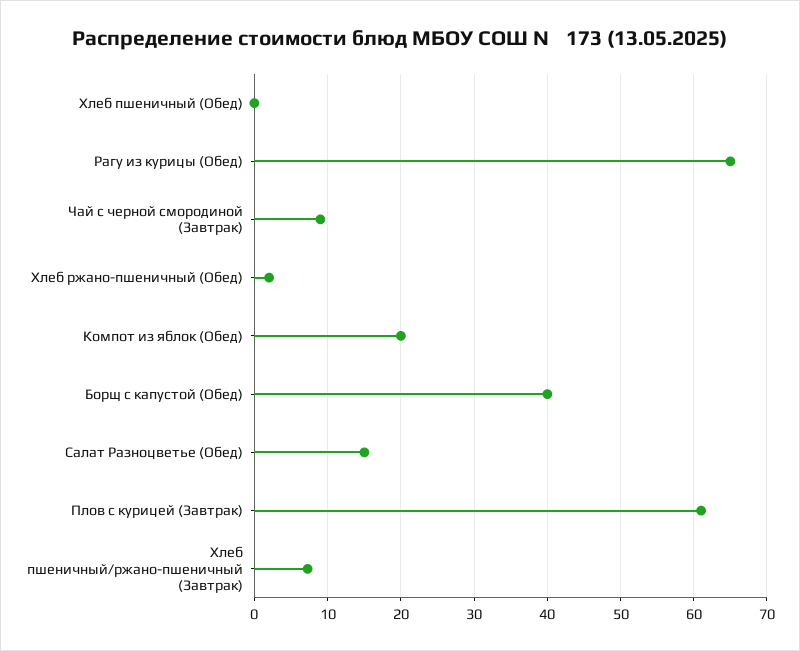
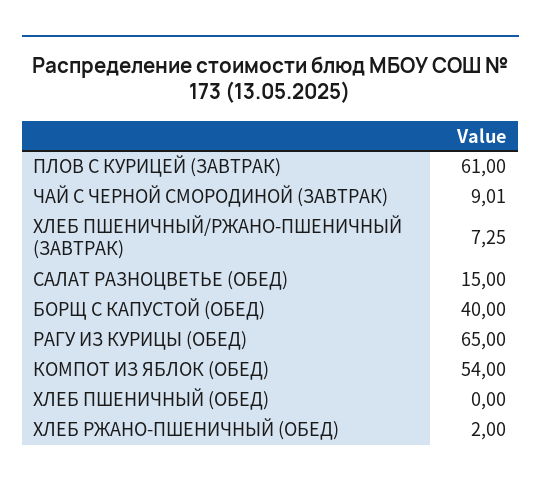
Компот из яблок (Обед): 20 -> 54

